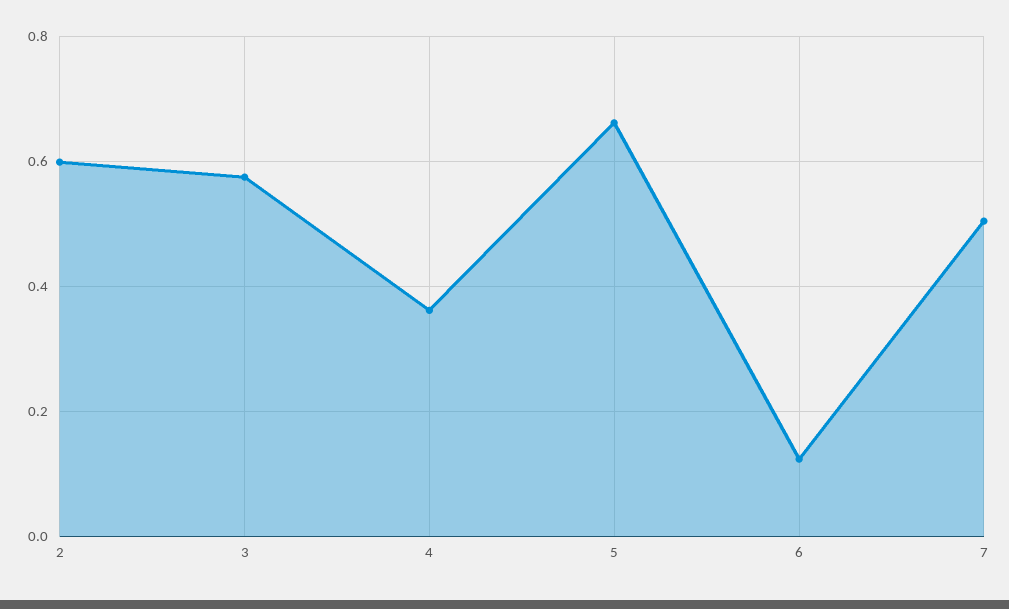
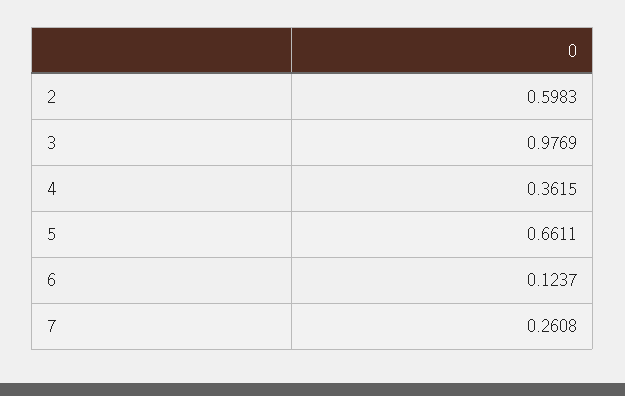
3: 0.58 -> 0.9769
7: 0.5 -> 0.2608

